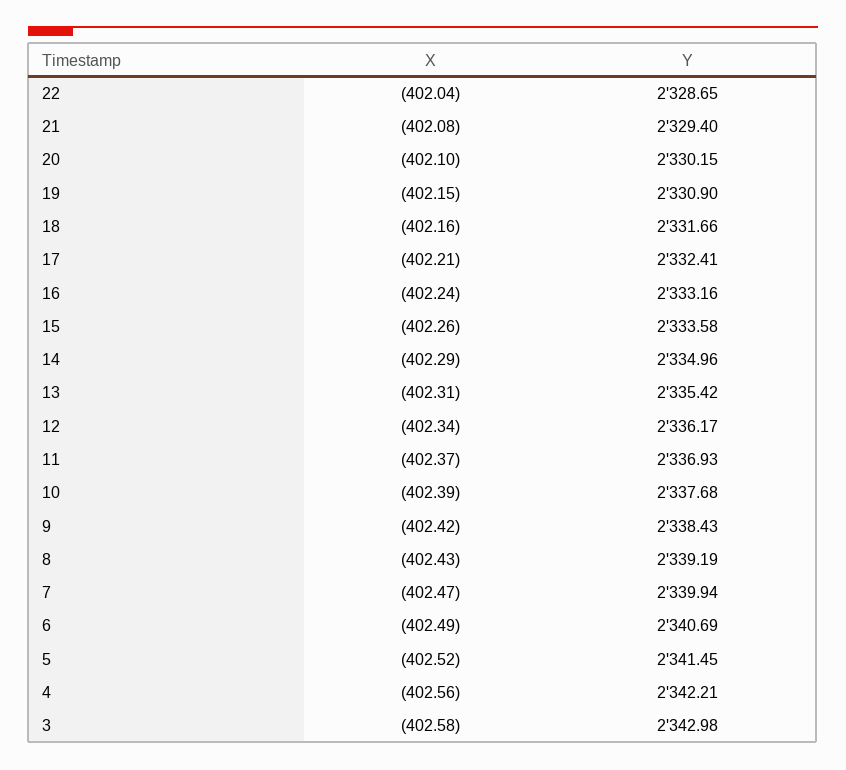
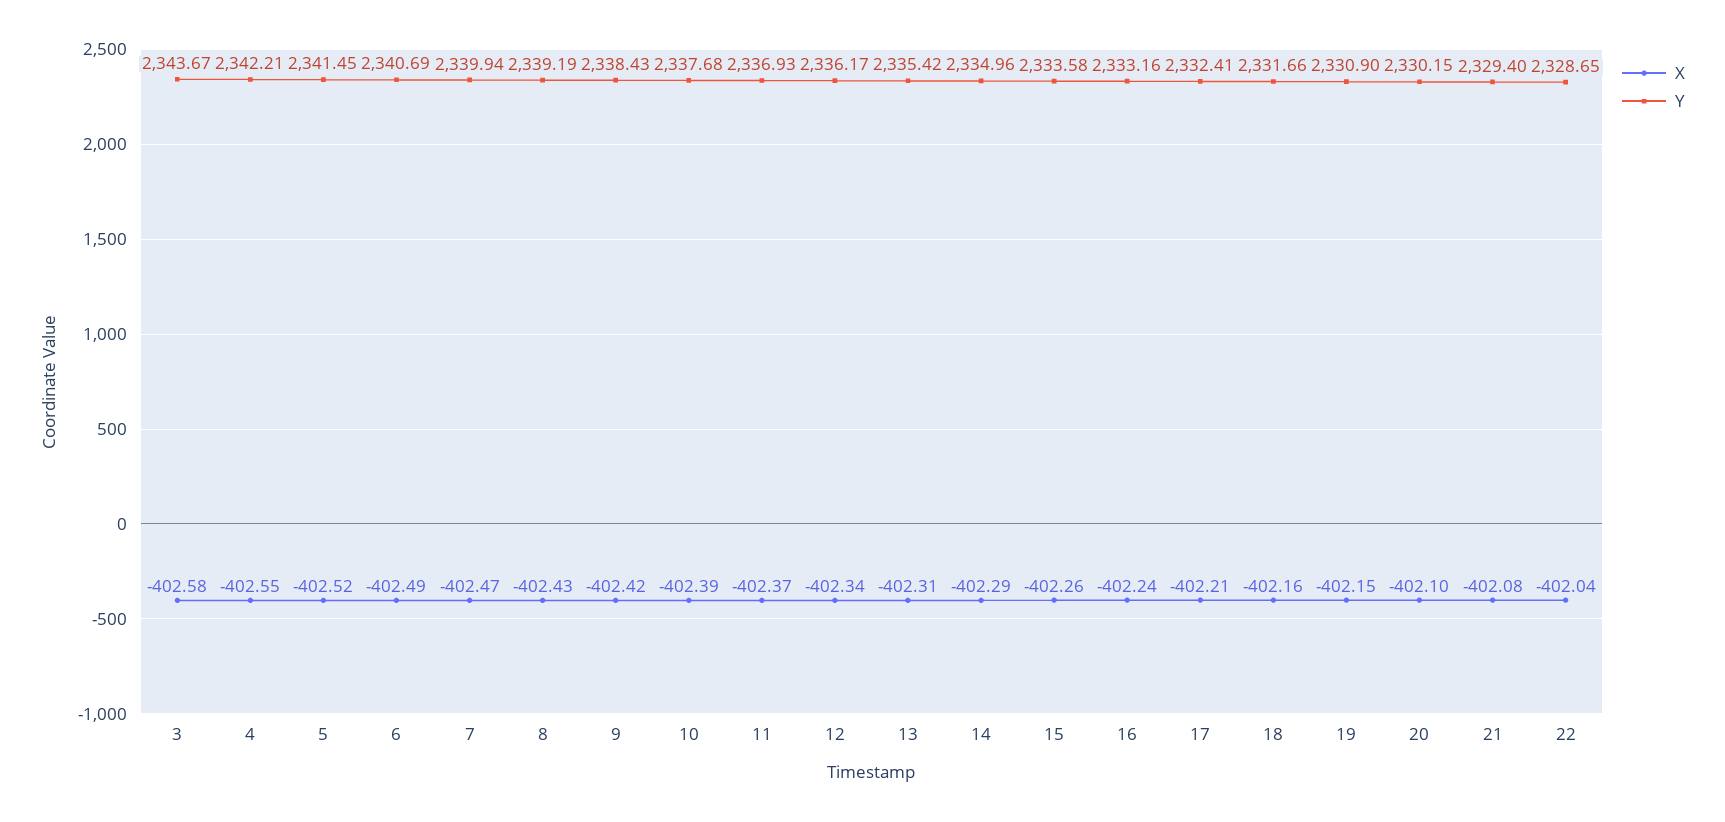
X, 4: -402.56 -> -402.55
Y, 3: 2342.98 -> 2343.67

